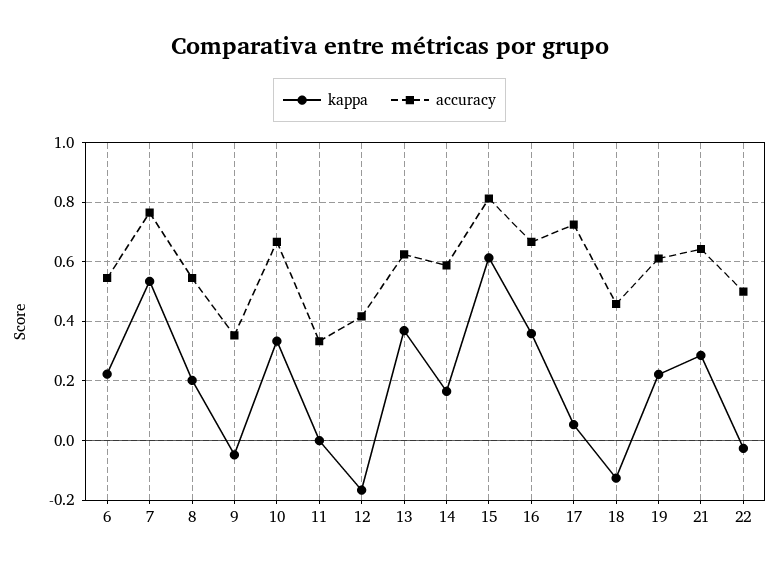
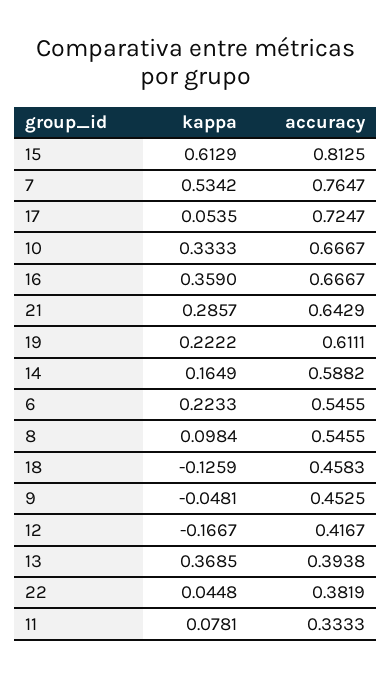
kappa, 8: 0.2 -> 0.0984
accuracy, 9: 0.35 -> 0.4525
kappa, 11: 0 -> 0.0781
accuracy, 13: 0.625 -> 0.3938
kappa, 22: -0.025 -> 0.0448
accuracy, 22: 0.5 -> 0.3819

